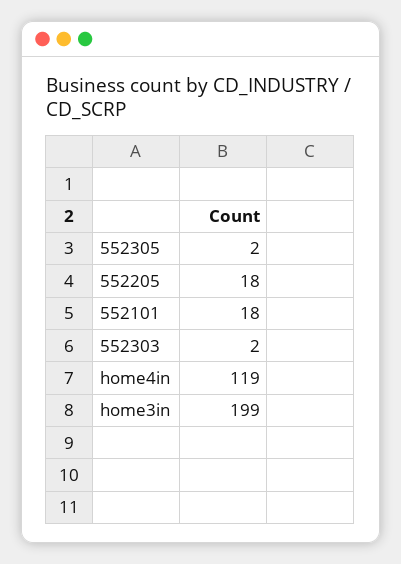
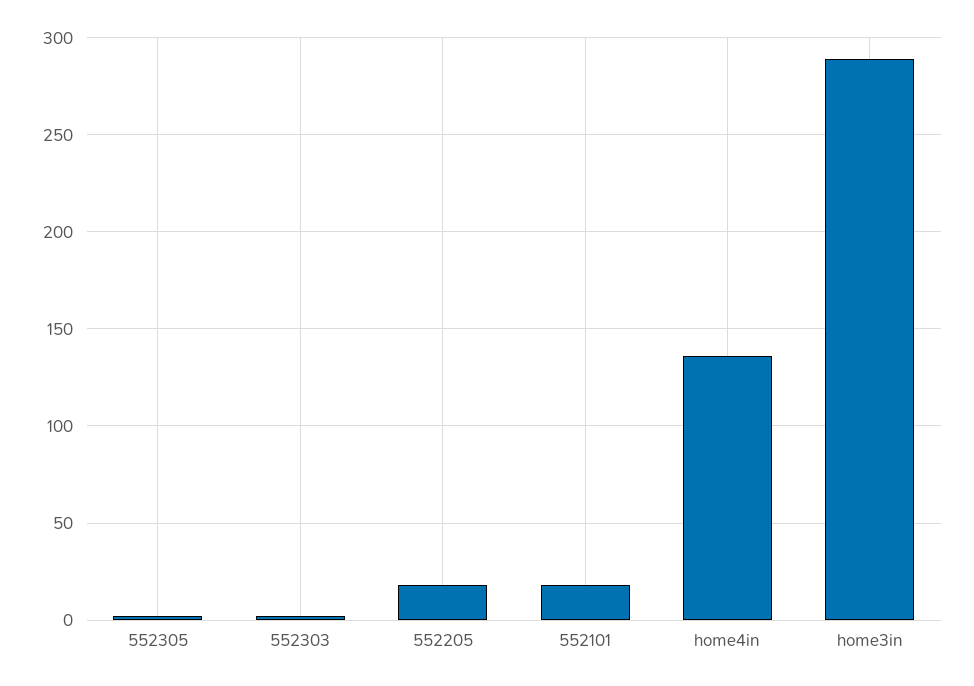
home4in: 119 -> 135
home3in: 199 -> 290

